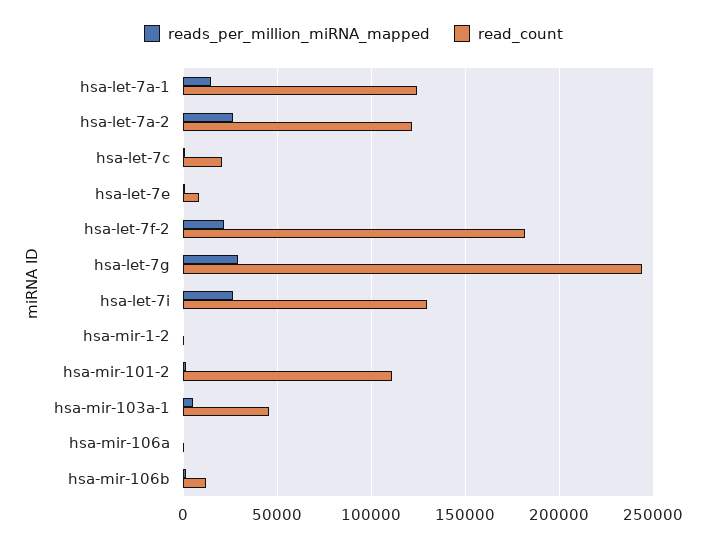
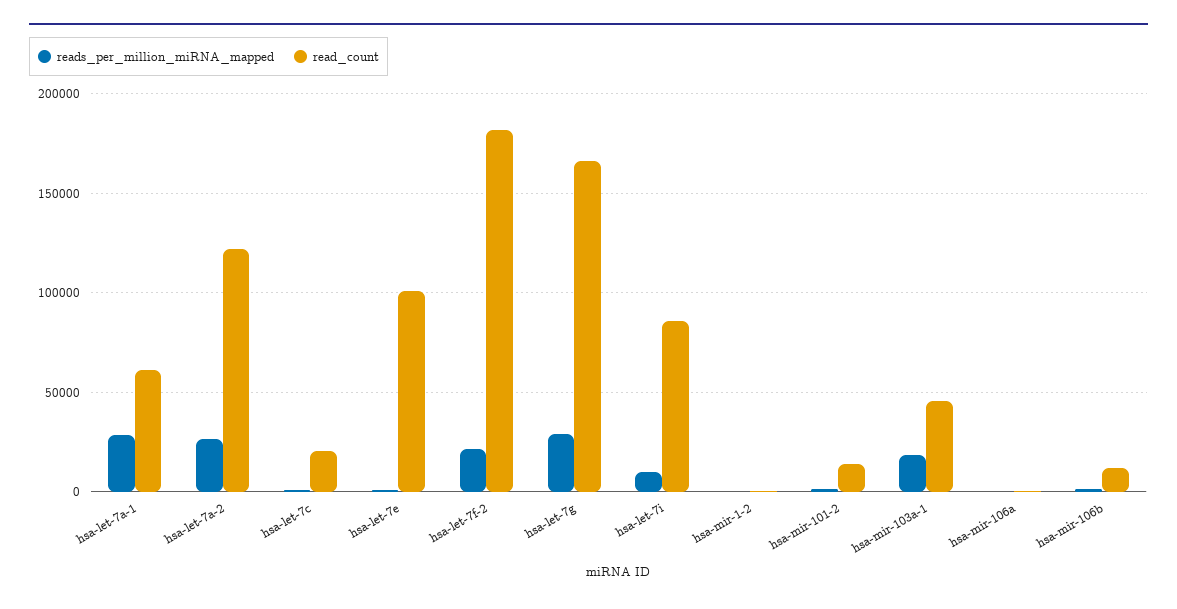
reads_per_million_miRNA_mapped, hsa-let-7a-1: 15000 -> 30000
read_count, hsa-let-7a-1: 125000 -> 60000
read_count, hsa-let-7e: 10000 -> 100000
read_count, hsa-let-7g: 245000 -> 165000
reads_per_million_miRNA_mapped, hsa-let-7i: 25000 -> 10000
read_count, hsa-let-7i: 130000 -> 85000
read_count, hsa-mir-101-2: 110000 -> 15000
reads_per_million_miRNA_mapped, hsa-mir-103a-1: 5000 -> 20000

